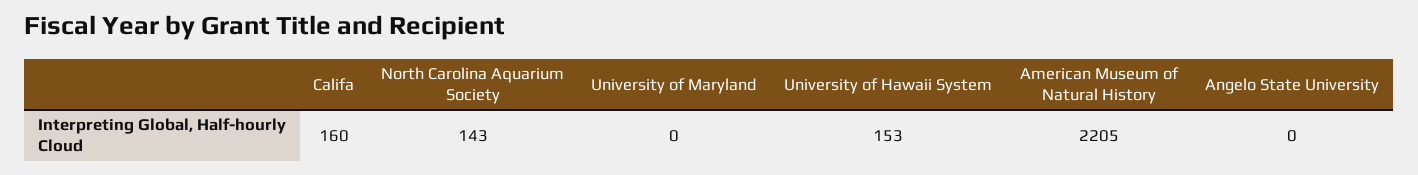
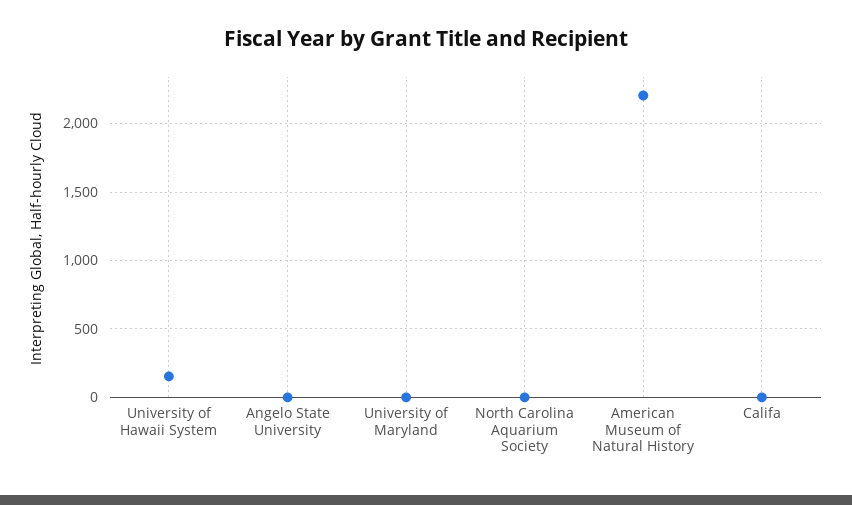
Califa: 160 -> 0
North Carolina Aquarium Society: 143 -> 0

